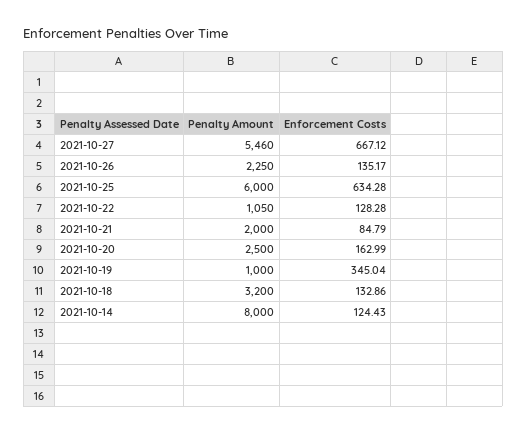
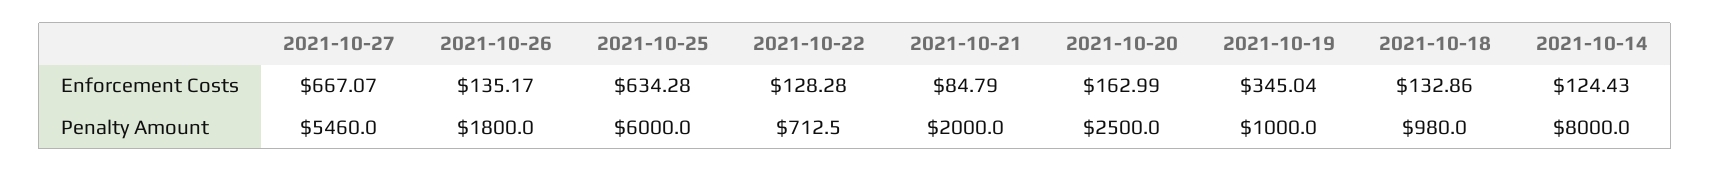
Enforcement Costs, 2021-10-27: 667.12 -> 667.07
Penalty Amount, 2021-10-26: 2250 -> 1800
Penalty Amount, 2021-10-22: 1050 -> 712.5
Penalty Amount, 2021-10-18: 3200 -> 980

